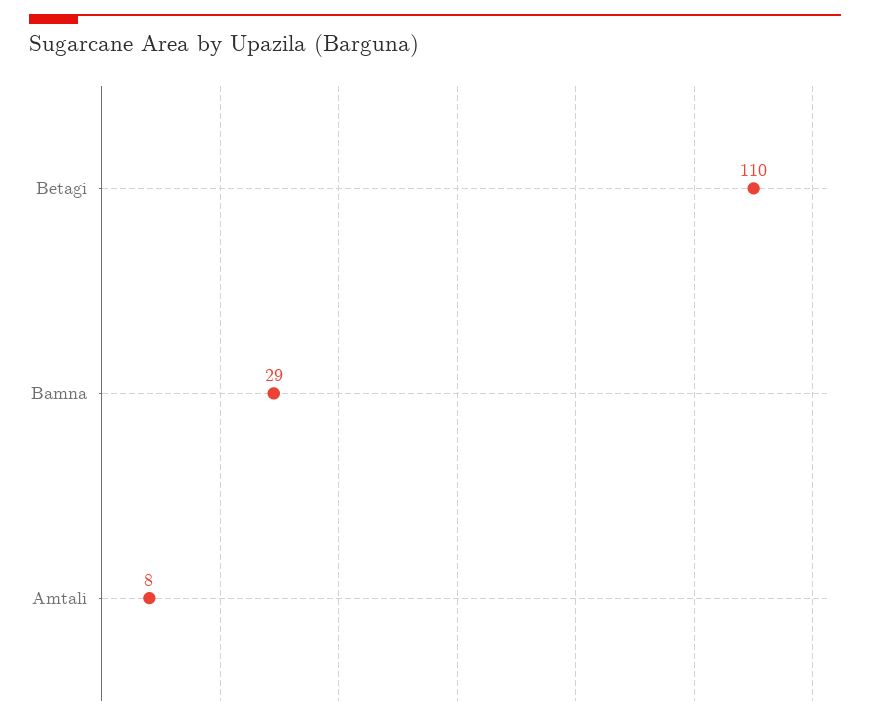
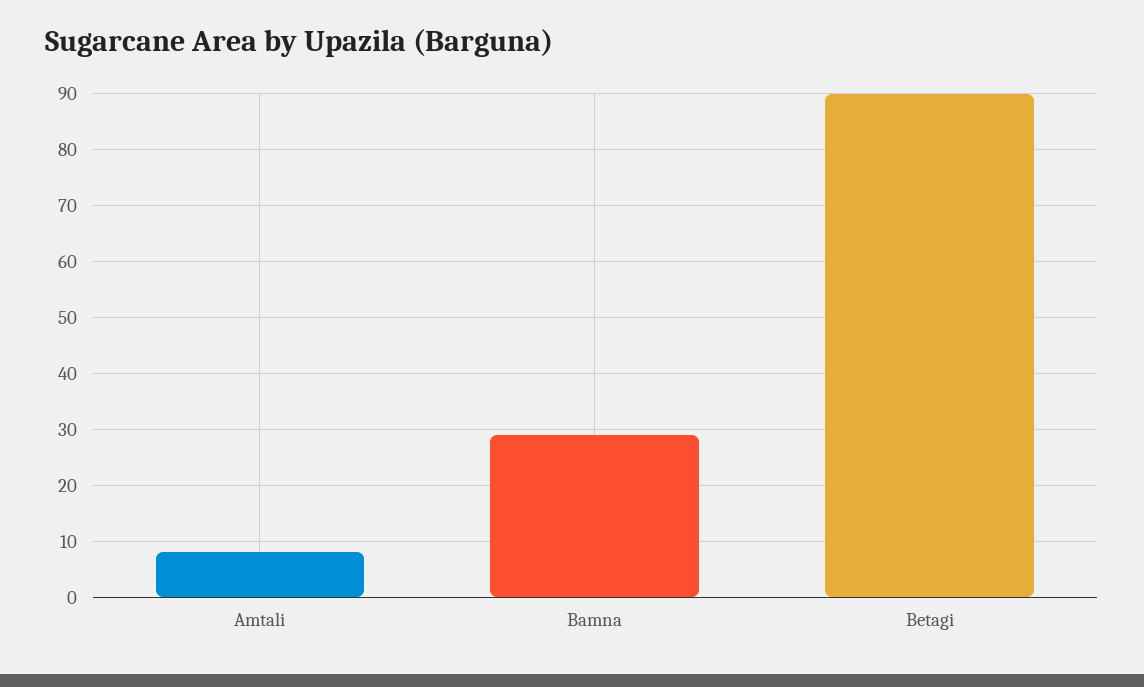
Betagi: 110 -> 90

